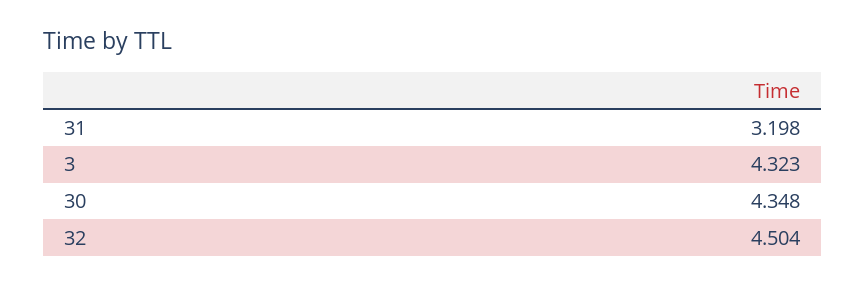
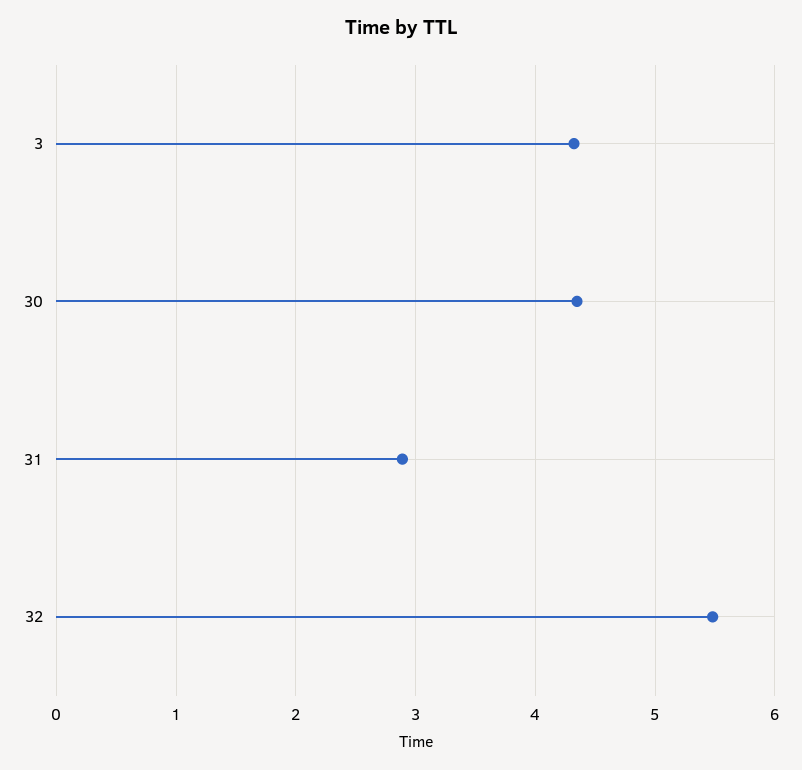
31: 3.198 -> 2.9
32: 4.504 -> 5.5

